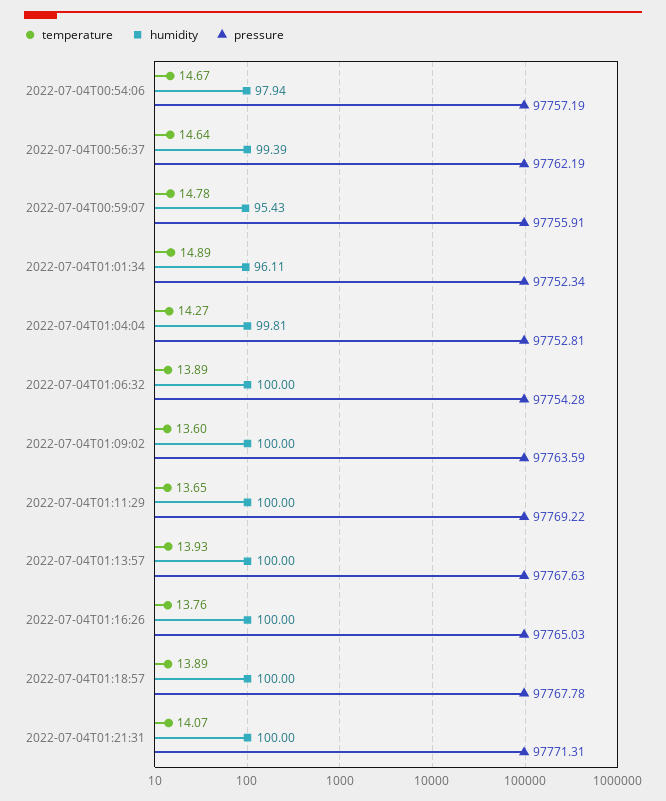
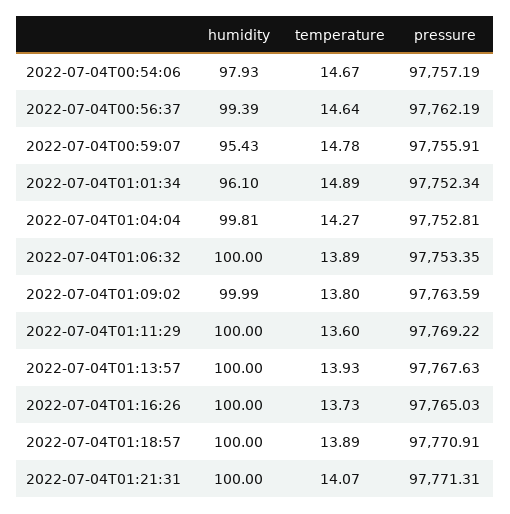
humidity, 2022-07-04T00:54:06: 97.94 -> 97.93
humidity, 2022-07-04T01:01:34: 96.11 -> 96.1
pressure, 2022-07-04T01:06:32: 97754.28 -> 97753.35
temperature, 2022-07-04T01:09:02: 13.6 -> 13.8
humidity, 2022-07-04T01:09:02: 100 -> 99.99
temperature, 2022-07-04T01:11:29: 13.65 -> 13.6
temperature, 2022-07-04T01:16:26: 13.76 -> 13.73
pressure, 2022-07-04T01:18:57: 97767.78 -> 97770.91

